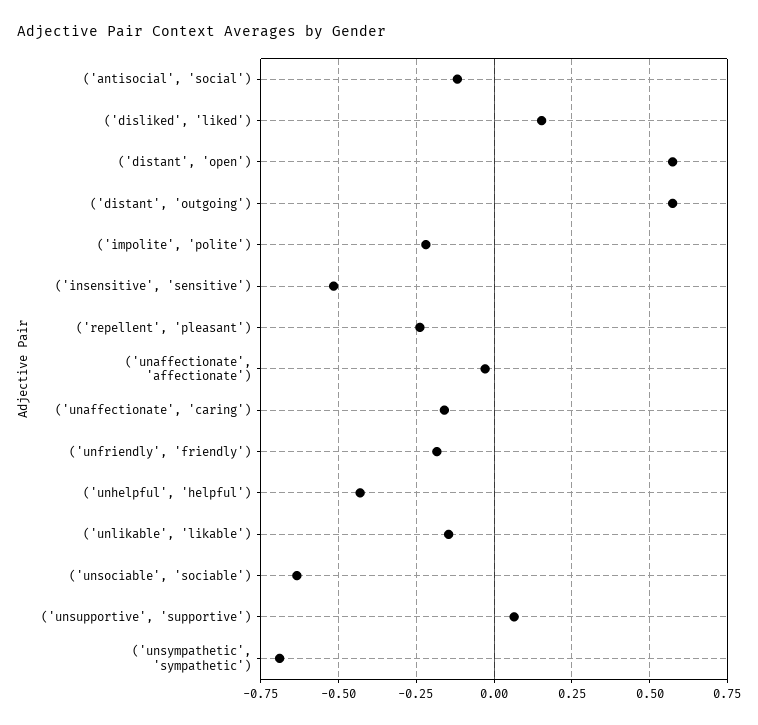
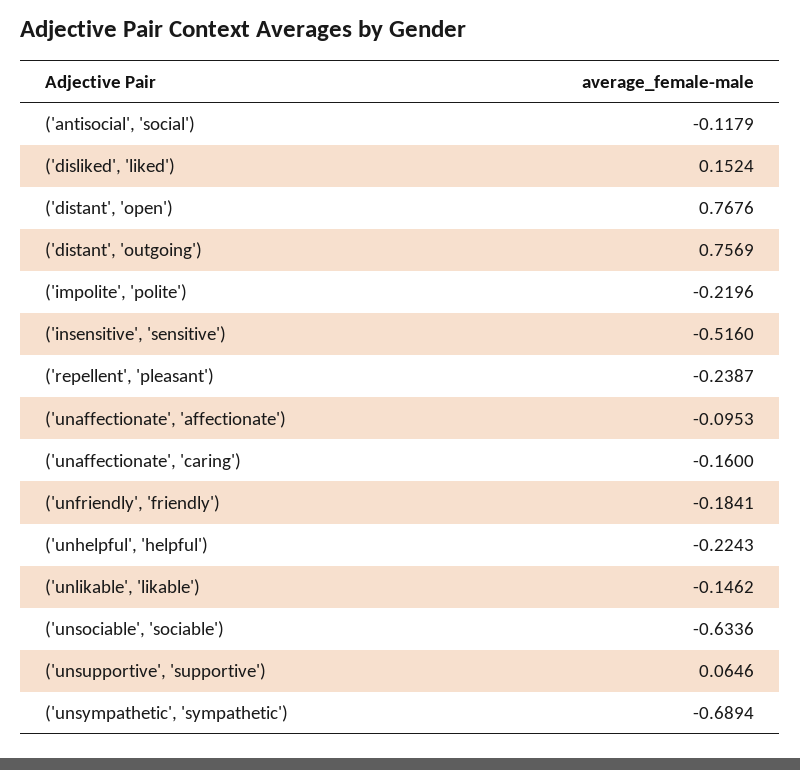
('distant', 'open'): 0.575 -> 0.7676
('distant', 'outgoing'): 0.575 -> 0.7569
('unaffectionate', 'affectionate'): -0.025 -> -0.0953
('unhelpful', 'helpful'): -0.425 -> -0.2243

